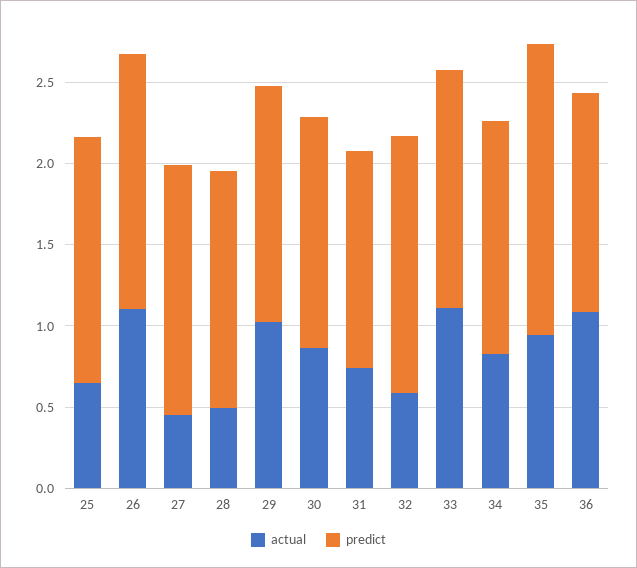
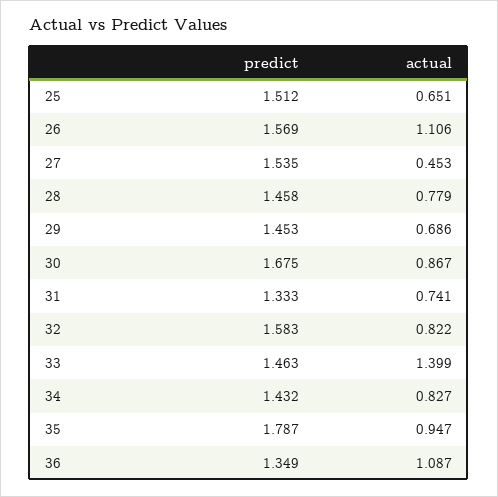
actual, 28: 0.5 -> 0.779
actual, 29: 1 -> 0.686
predict, 30: 1.4 -> 1.675
actual, 32: 0.6 -> 0.822
actual, 33: 1.1 -> 1.399

